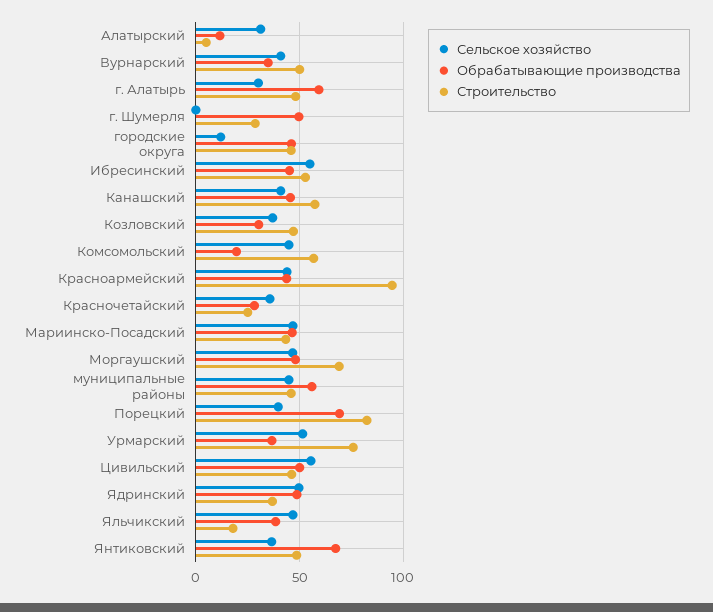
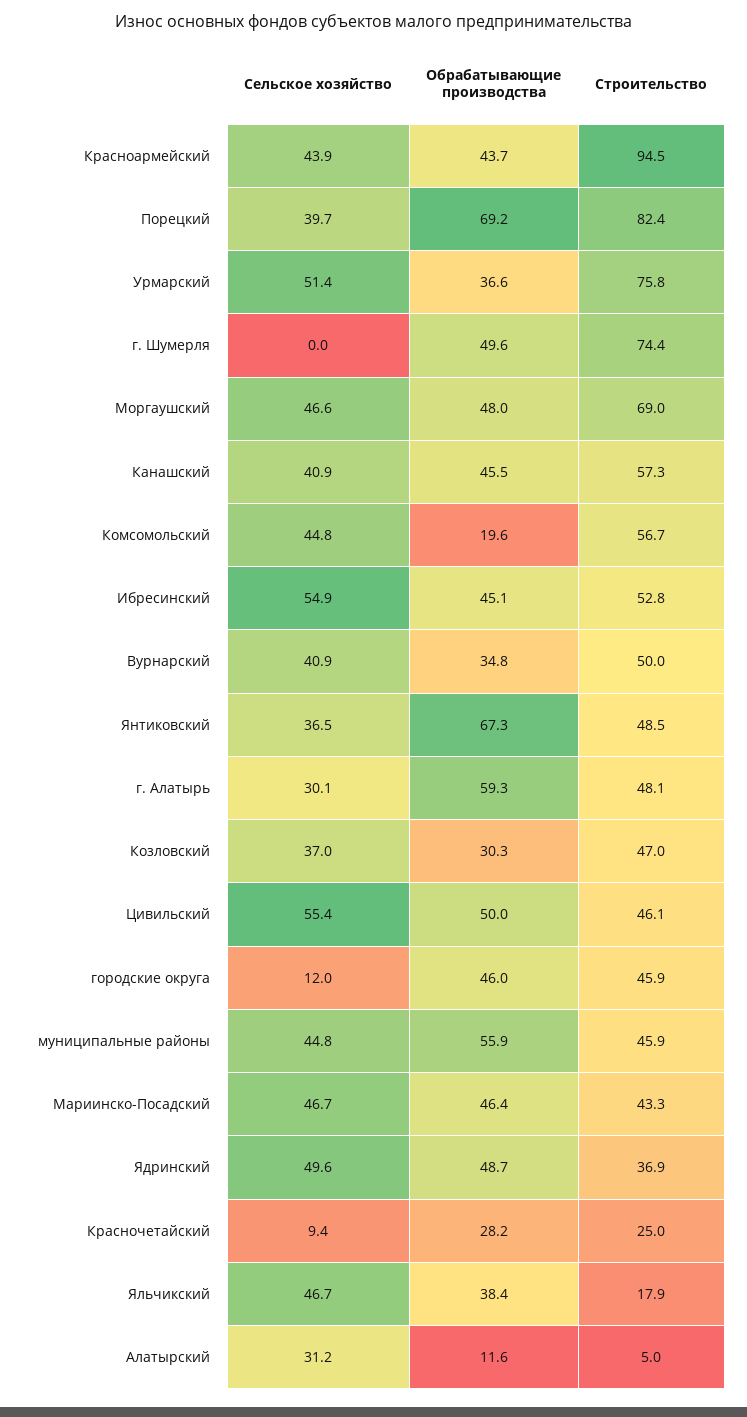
Строительство, г. Шумерля: 30 -> 74.4
Сельское хозяйство, Красночетайский: 35 -> 9.4

